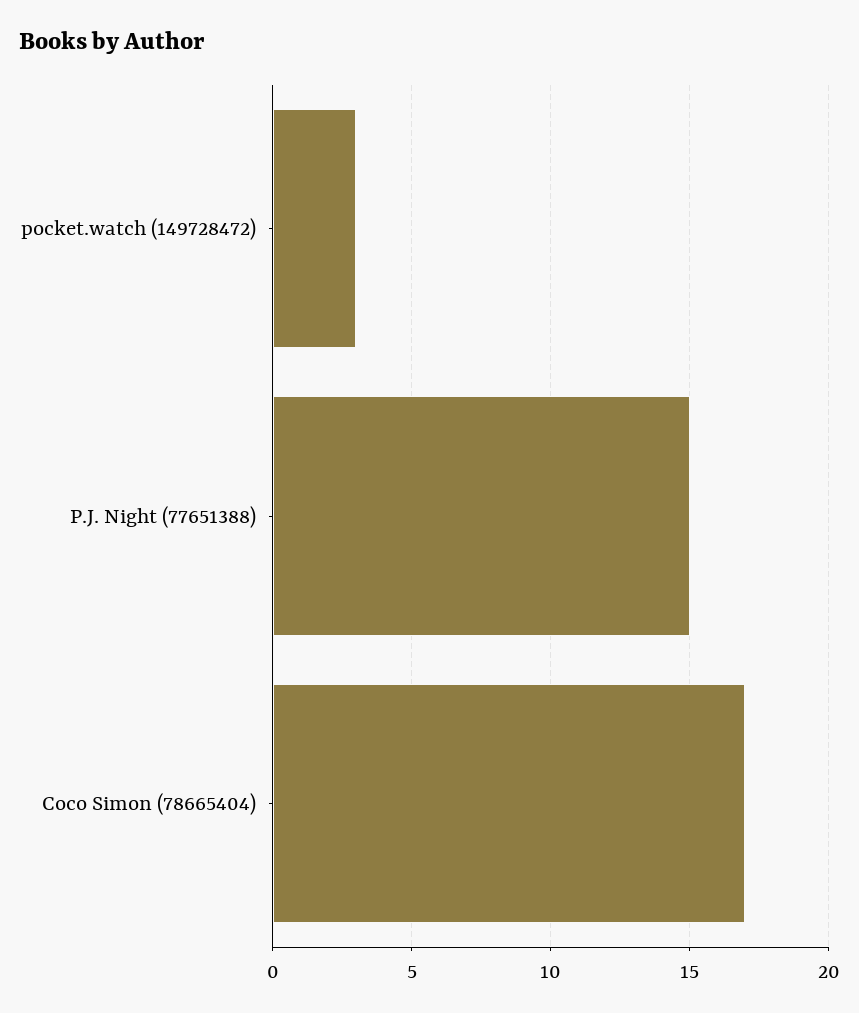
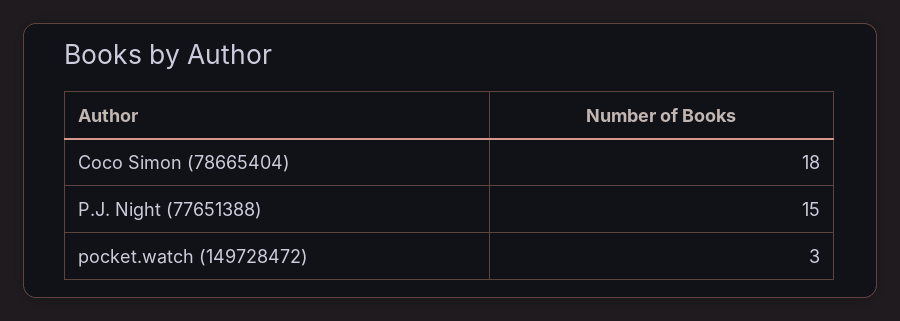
Coco Simon (78665404): 17 -> 18

